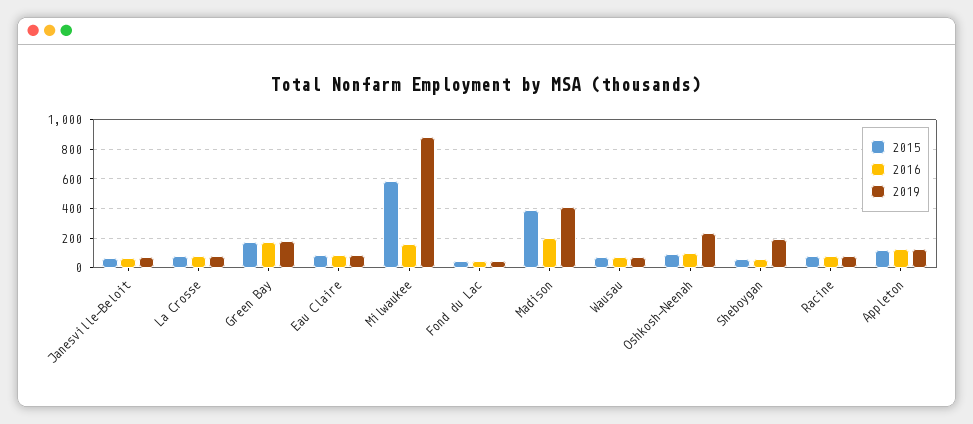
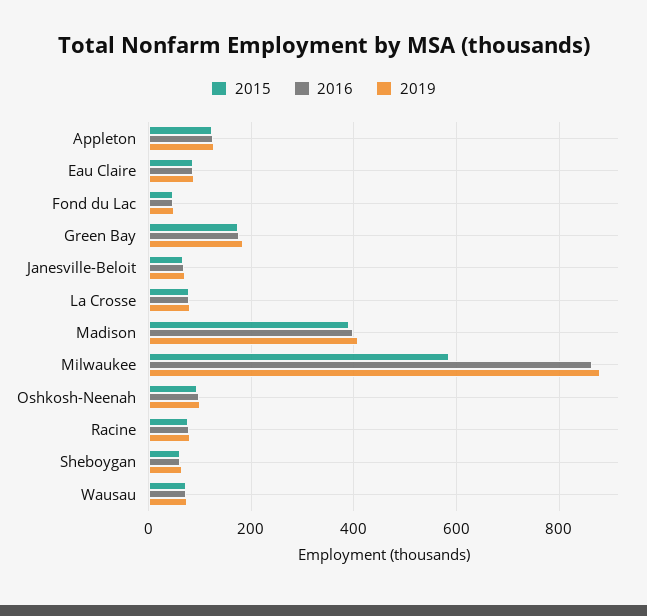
2016, Milwaukee: 150 -> 860
2016, Madison: 200 -> 400
2019, Oshkosh-Neenah: 250 -> 100
2019, Sheboygan: 200 -> 60

